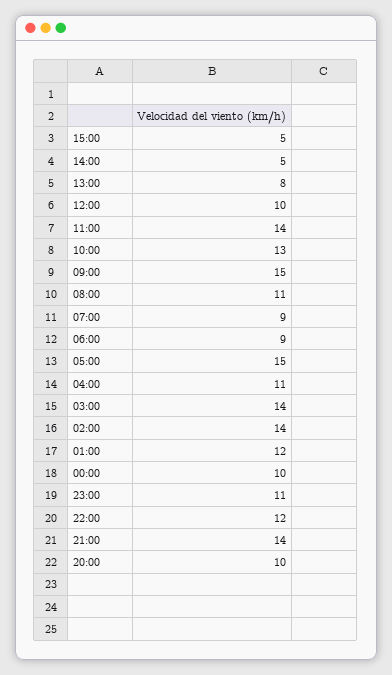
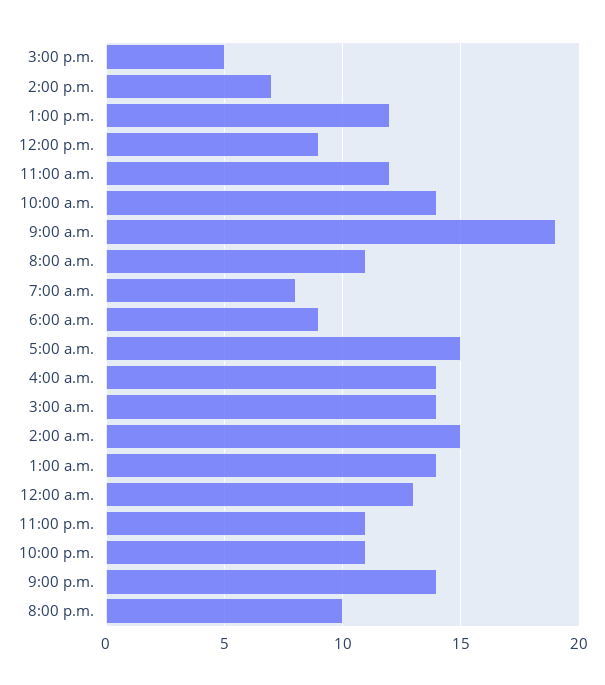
14:00: 5 -> 7
13:00: 8 -> 12
12:00: 10 -> 9
11:00: 14 -> 12
10:00: 13 -> 14
09:00: 15 -> 19
07:00: 9 -> 8
04:00: 11 -> 14
02:00: 14 -> 15
01:00: 12 -> 14
00:00: 10 -> 13
22:00: 12 -> 11

